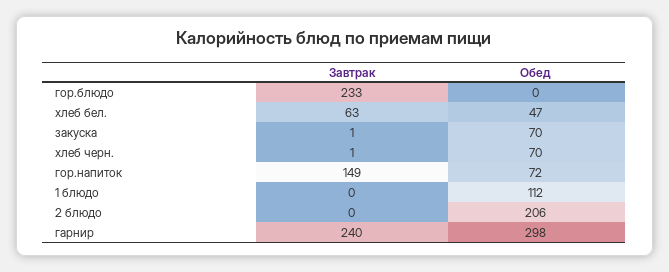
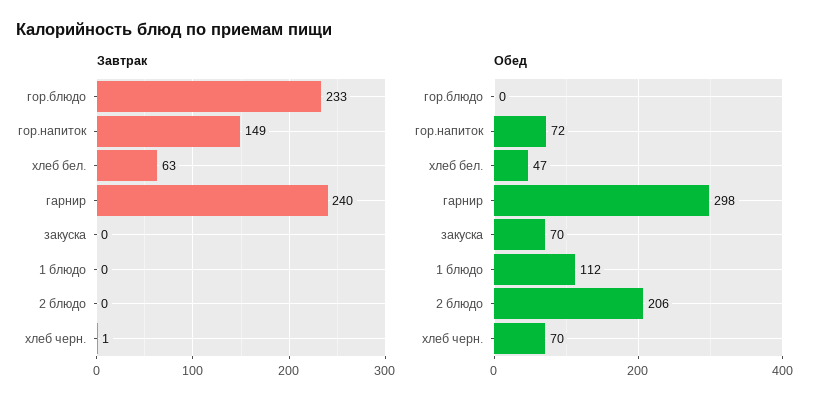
Завтрак, закуска: 1 -> 0

